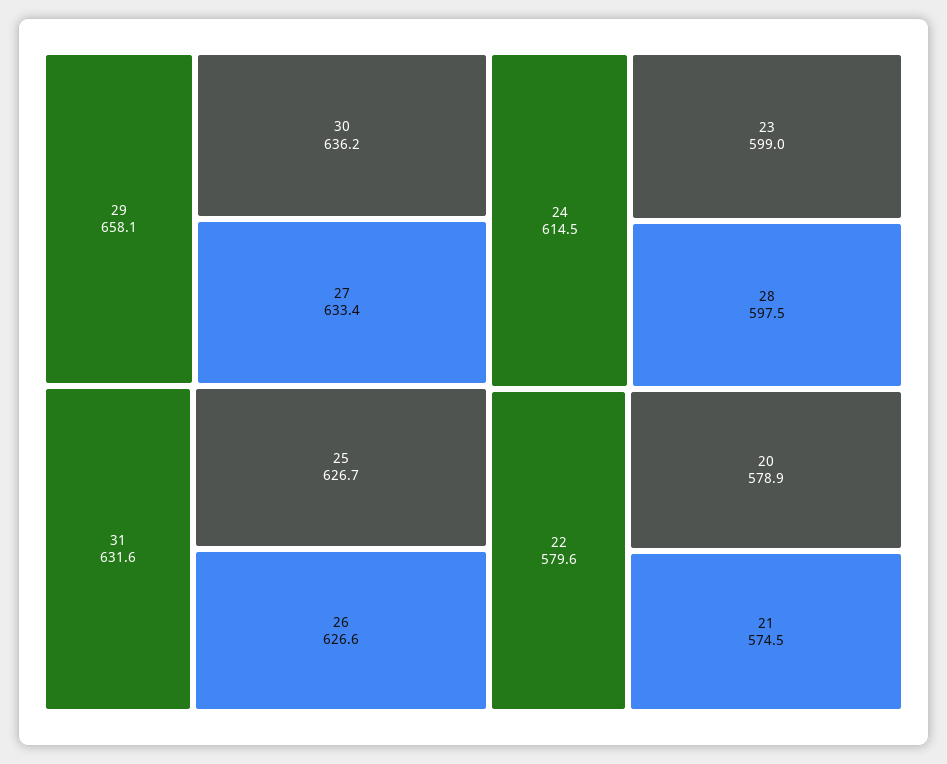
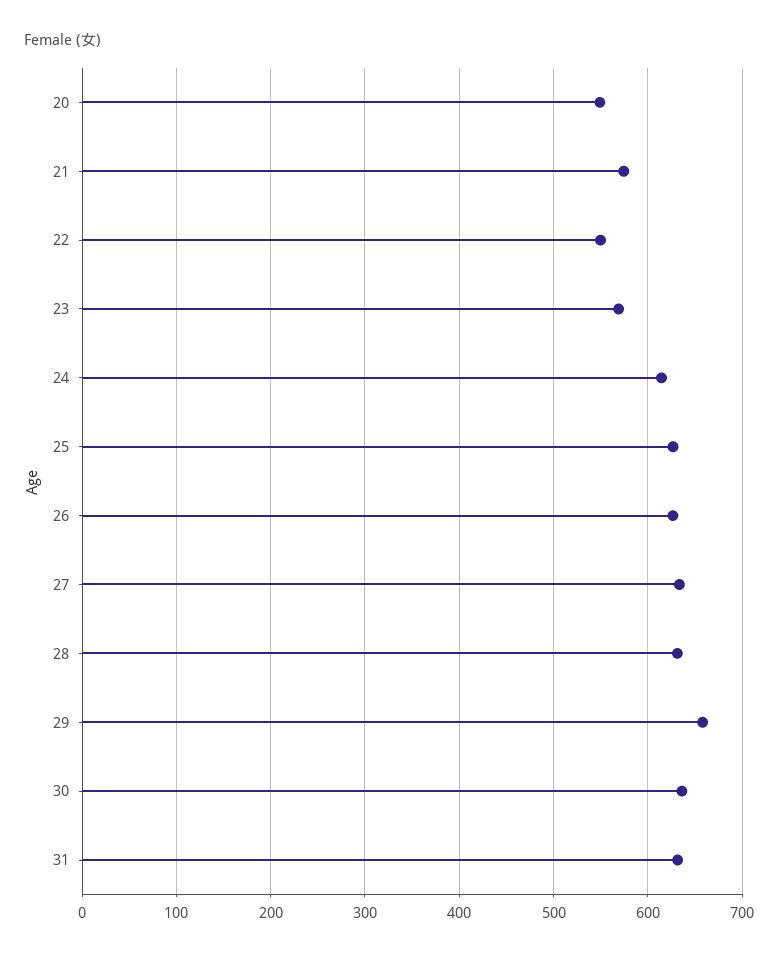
23: 599 -> 570
28: 597.5 -> 630
22: 579.6 -> 550
20: 578.9 -> 550

